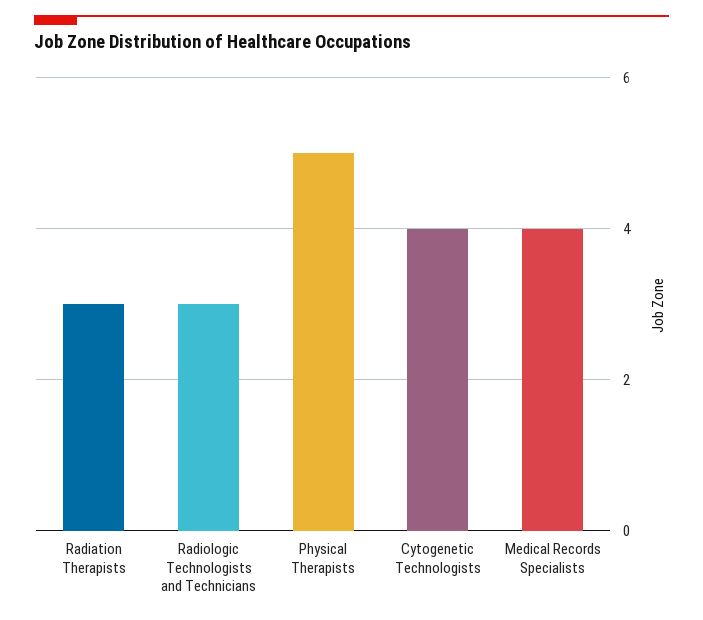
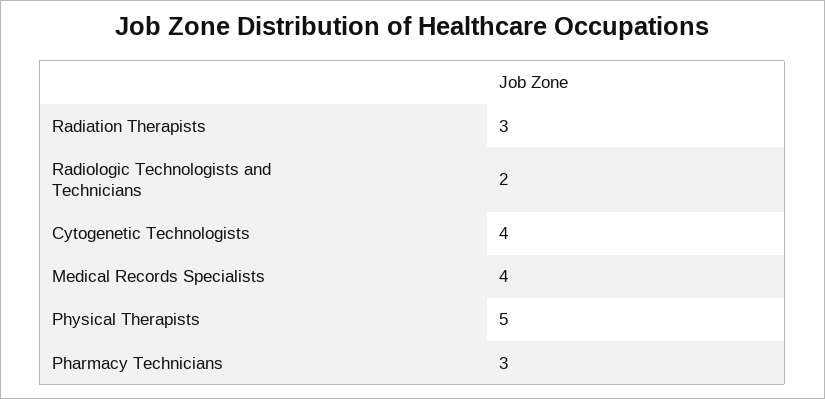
Radiologic Technologists and Technicians: 3 -> 2
Pharmacy Technicians: none -> 3

